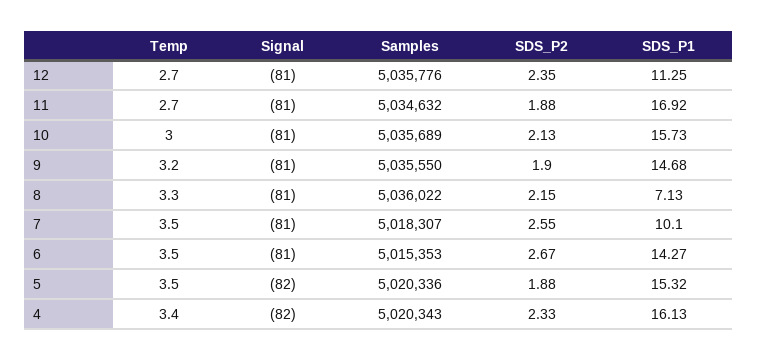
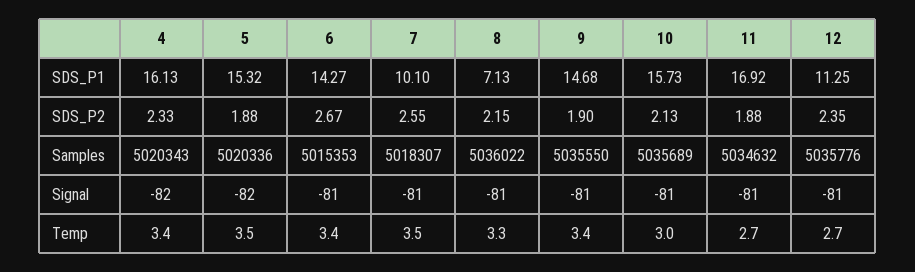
Temp, 9: 3.2 -> 3.4
Temp, 6: 3.5 -> 3.4

